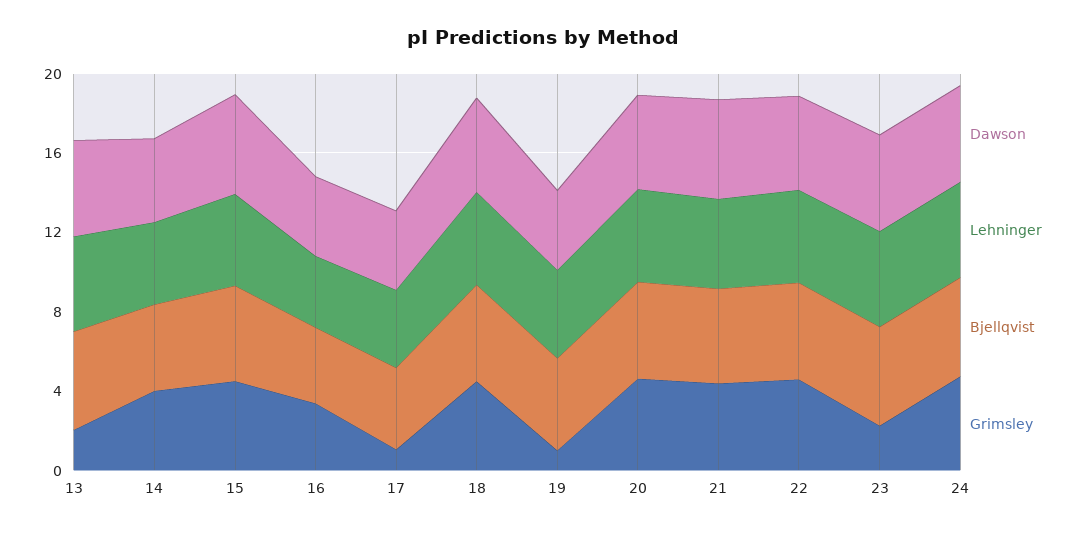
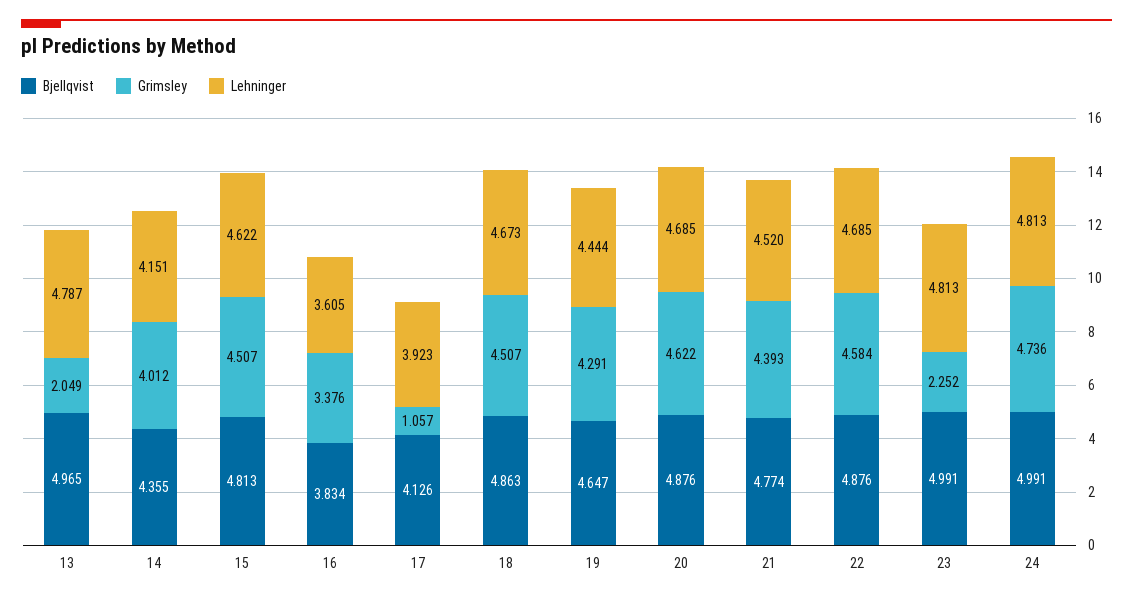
Dawson, 13: 5 -> none
Dawson, 14: 4 -> none
Dawson, 15: 5 -> none
Dawson, 16: 4 -> none
Dawson, 17: 4 -> none
Dawson, 18: 5 -> none
Dawson, 19: 4 -> none
Grimsley, 19: 1 -> 4.291
Dawson, 20: 5 -> none
Dawson, 21: 5 -> none
Dawson, 22: 5 -> none
Dawson, 23: 5 -> none
Dawson, 24: 5 -> none

